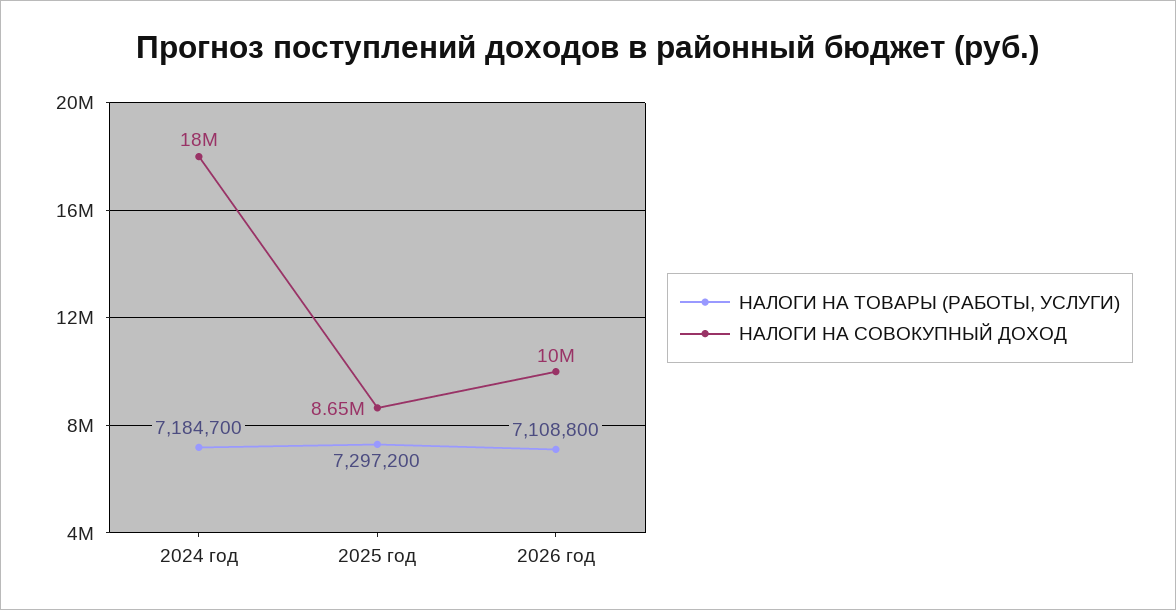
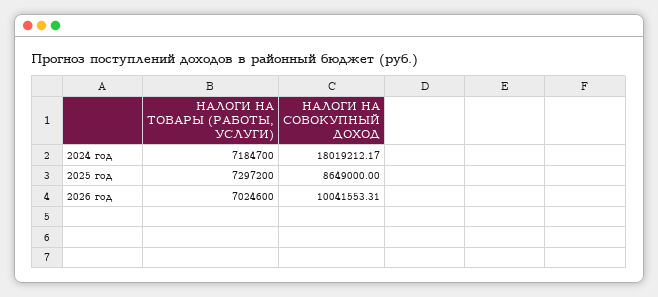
НАЛОГИ НА ТОВАРЫ (РАБОТЫ, УСЛУГИ), 2026 год: 7108800 -> 7024600

